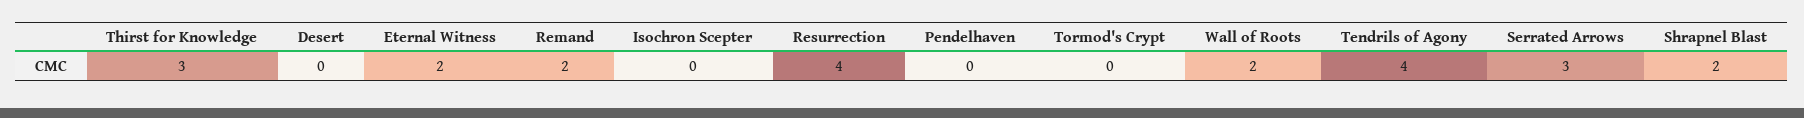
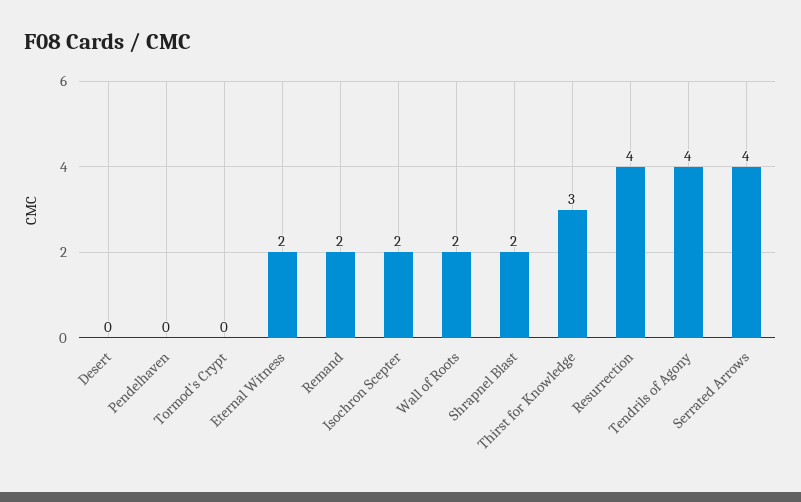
Isochron Scepter: 0 -> 2
Serrated Arrows: 3 -> 4

